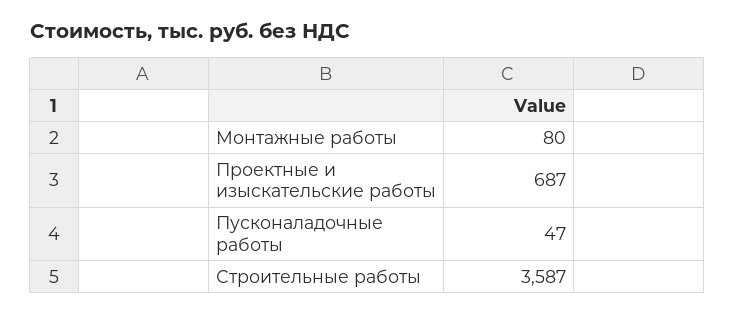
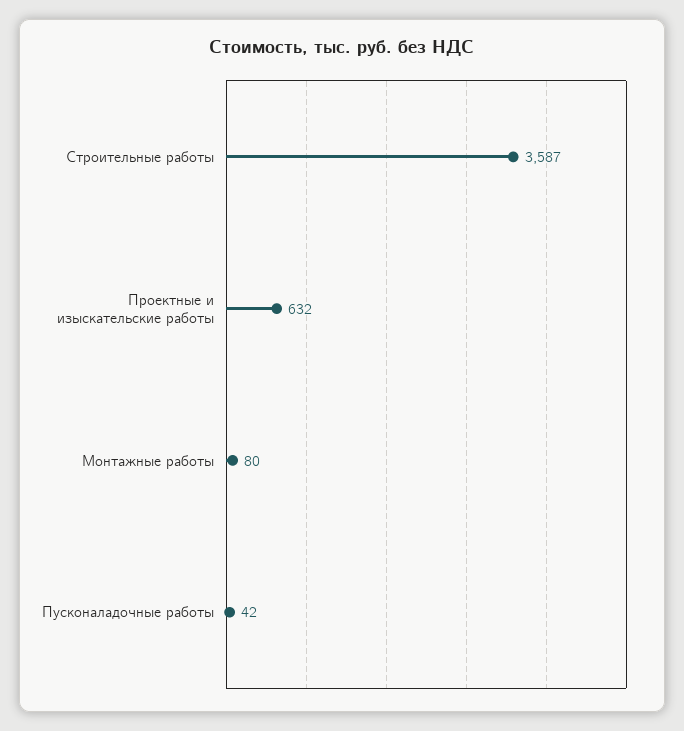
Проектные и изыскательские работы: 687 -> 632
Пусконаладочные работы: 47 -> 42

